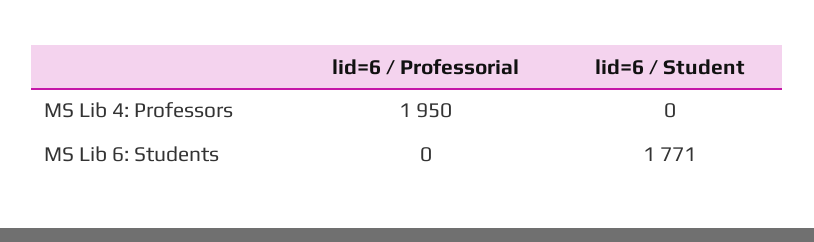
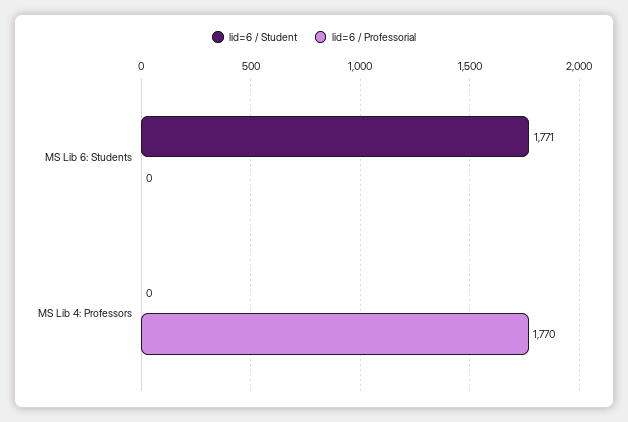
lid=6 / Professorial, MS Lib 4: Professors: 1950 -> 1770

